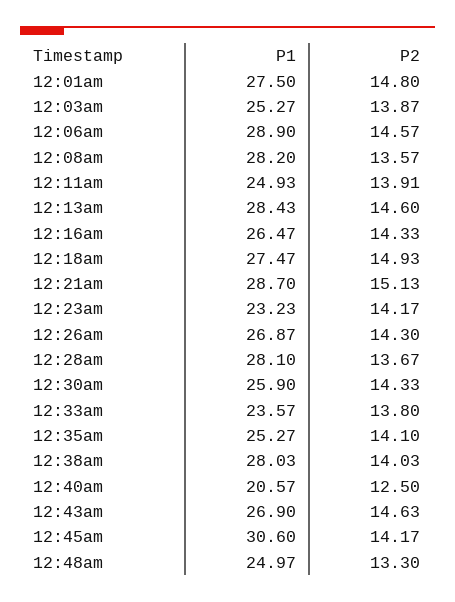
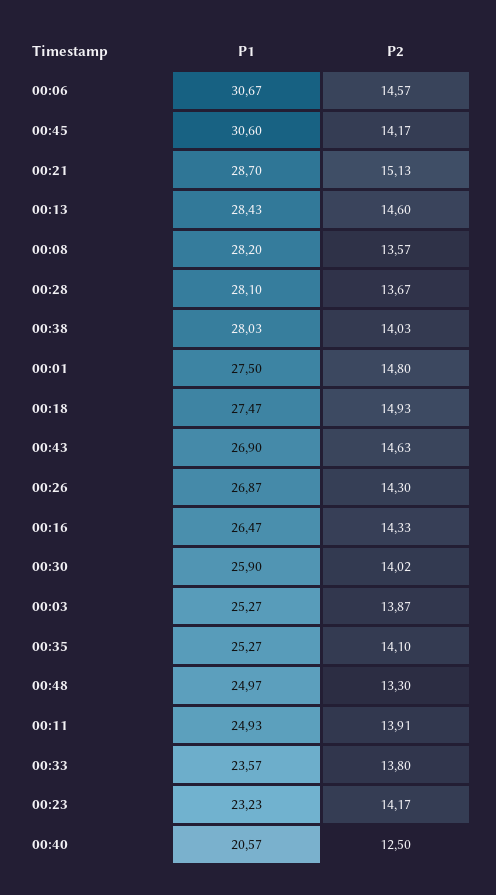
P1, 12:06am: 28.9 -> 30.67
P2, 12:30am: 14.33 -> 14.02

